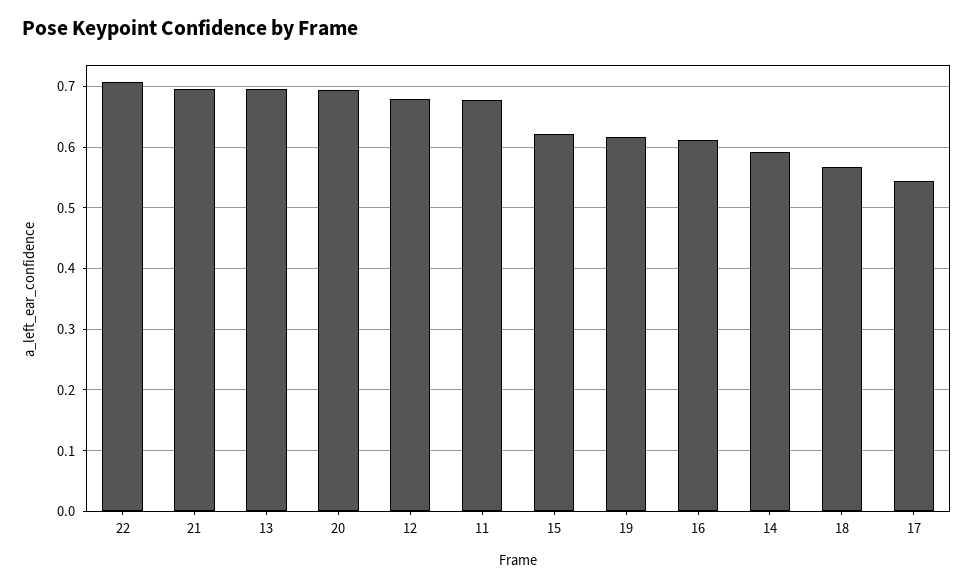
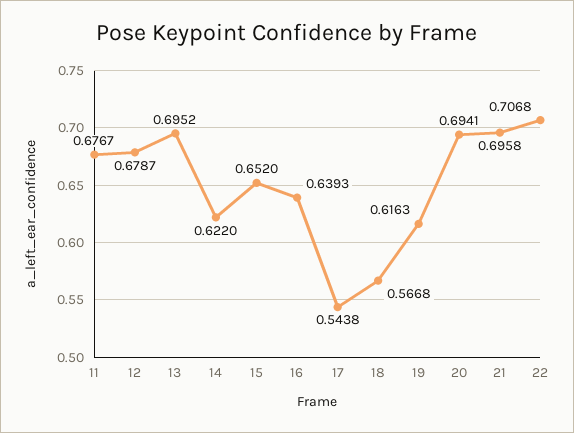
15: 0.62 -> 0.652
16: 0.61 -> 0.6393
14: 0.59 -> 0.622

